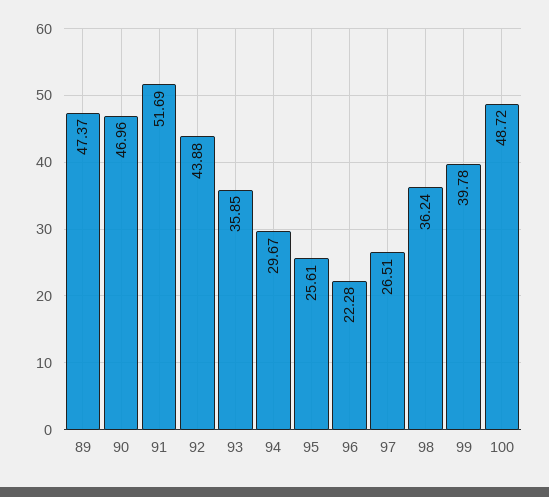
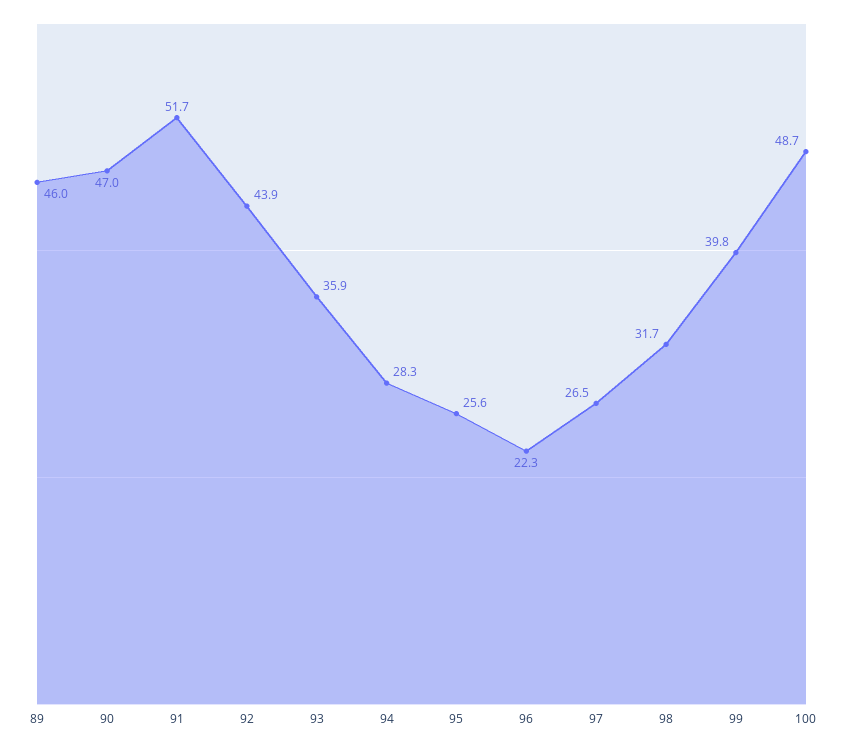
89: 47.37 -> 46
94: 29.67 -> 28.3
98: 36.24 -> 31.7

